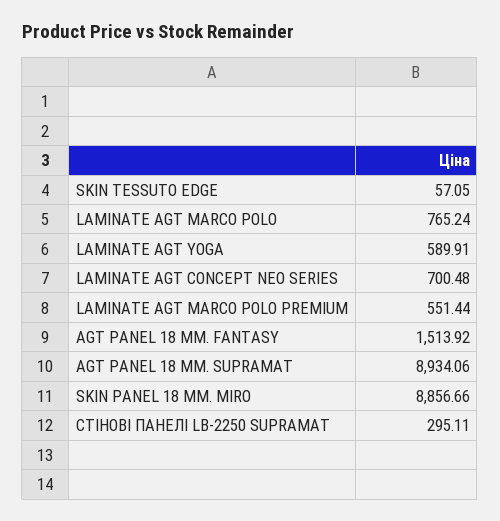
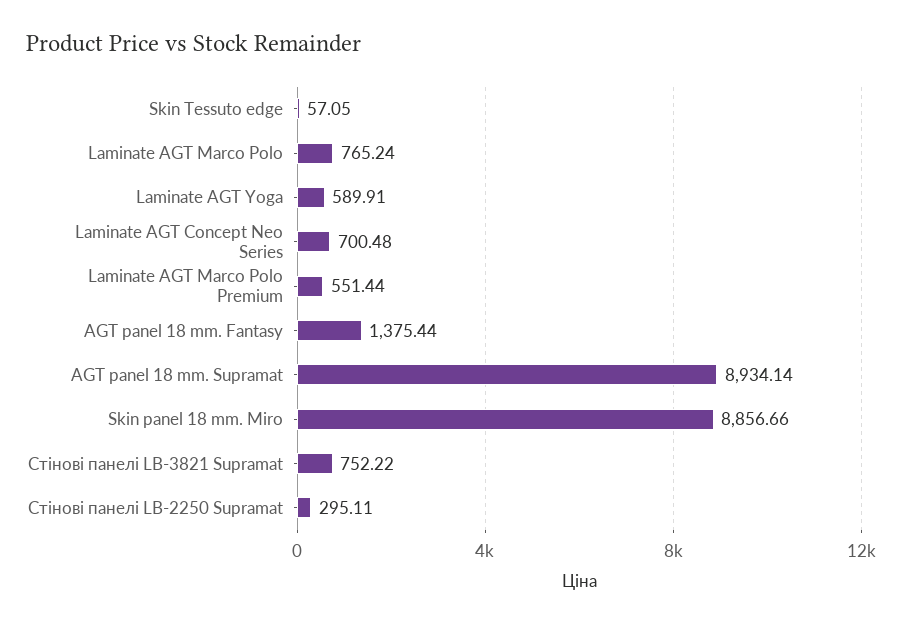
AGT PANEL 18 MM. FANTASY: 1513.92 -> 1375.44
AGT PANEL 18 MM. SUPRAMAT: 8934.06 -> 8934.14
Стінові панелі LB-3821 Supramat: none -> 752.22

